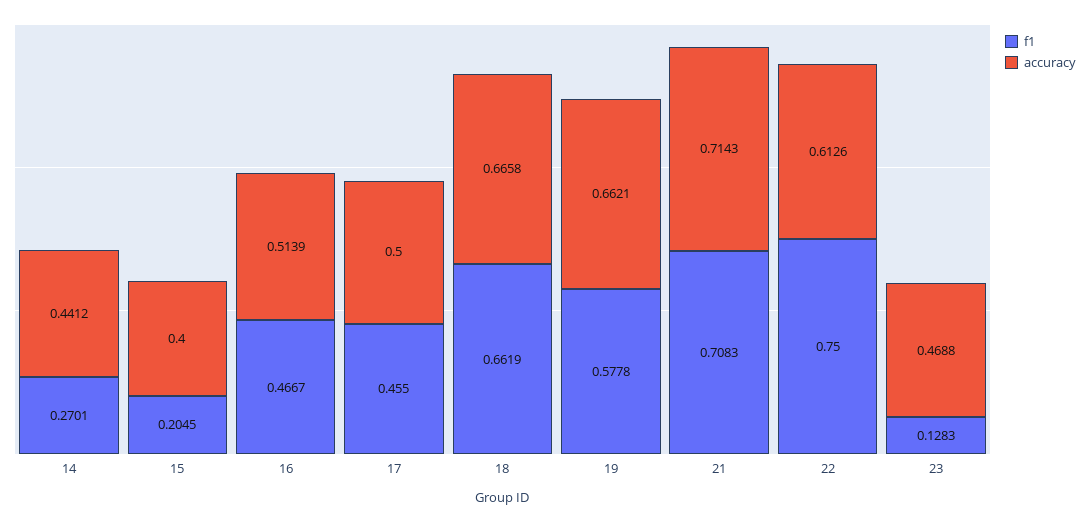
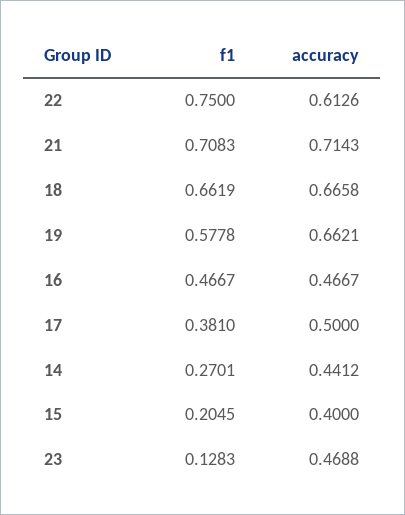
accuracy, 16: 0.5139 -> 0.4667
f1, 17: 0.455 -> 0.381

